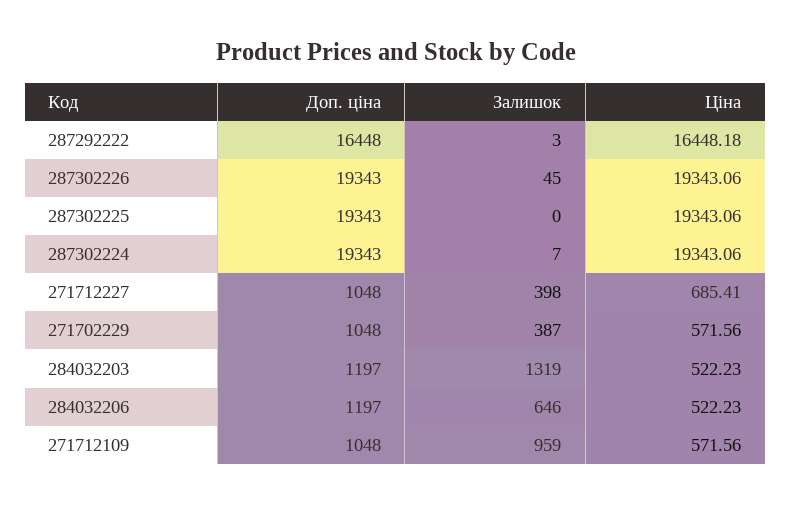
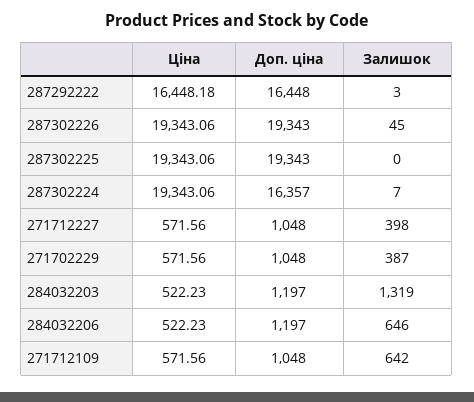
Доп. ціна, 287302224: 19343 -> 16357
Ціна, 271712227: 685.41 -> 571.56
Залишок, 271712109: 959 -> 642

